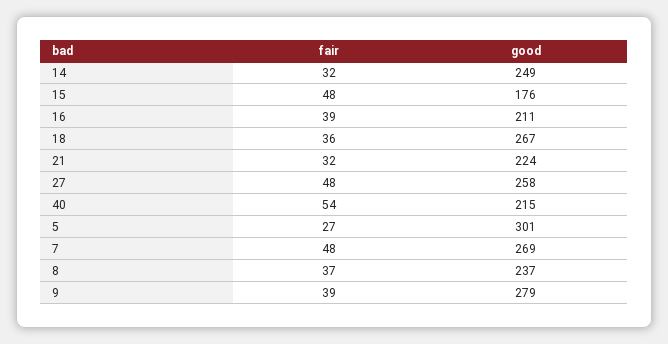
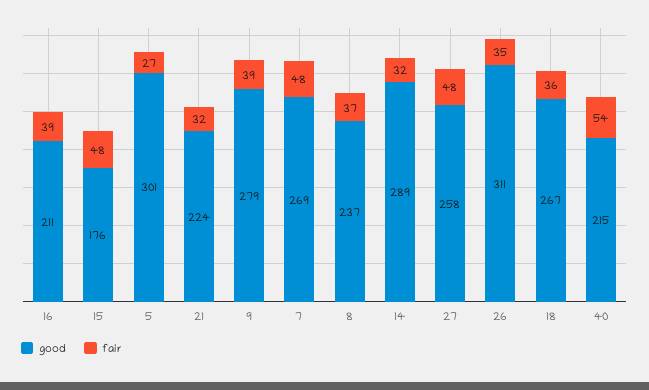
good, 14: 249 -> 289
good, 26: none -> 311
fair, 26: none -> 35

